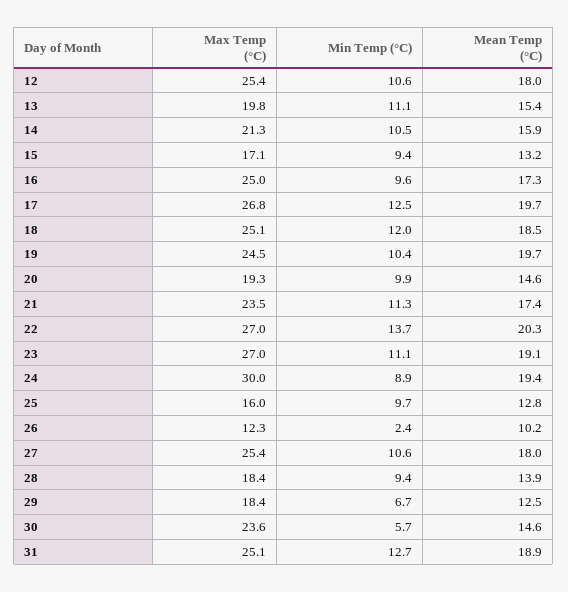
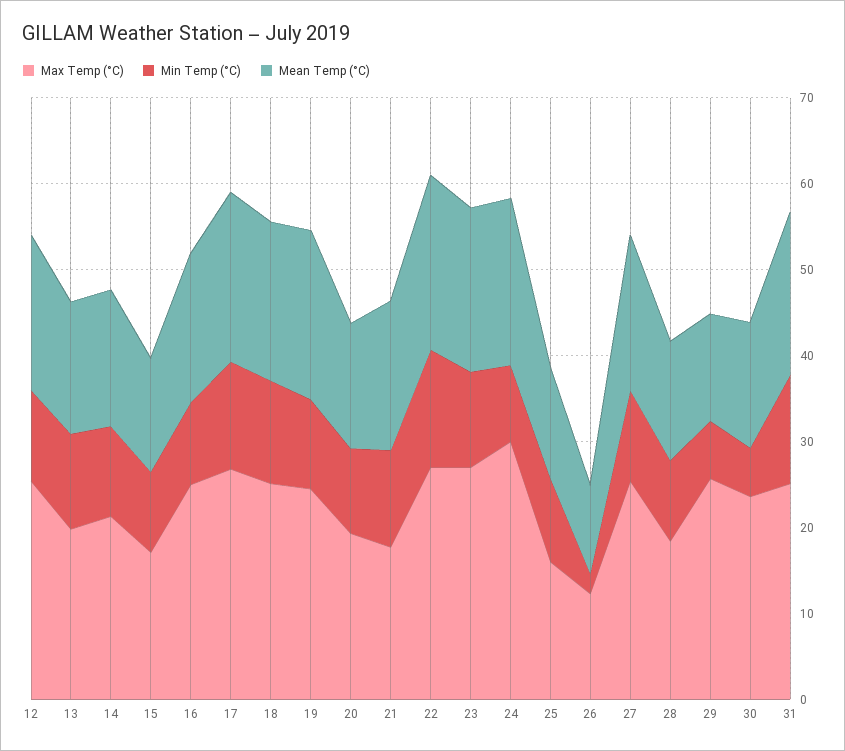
Max Temp (°C), 21: 23.5 -> 18
Max Temp (°C), 29: 18.4 -> 26

